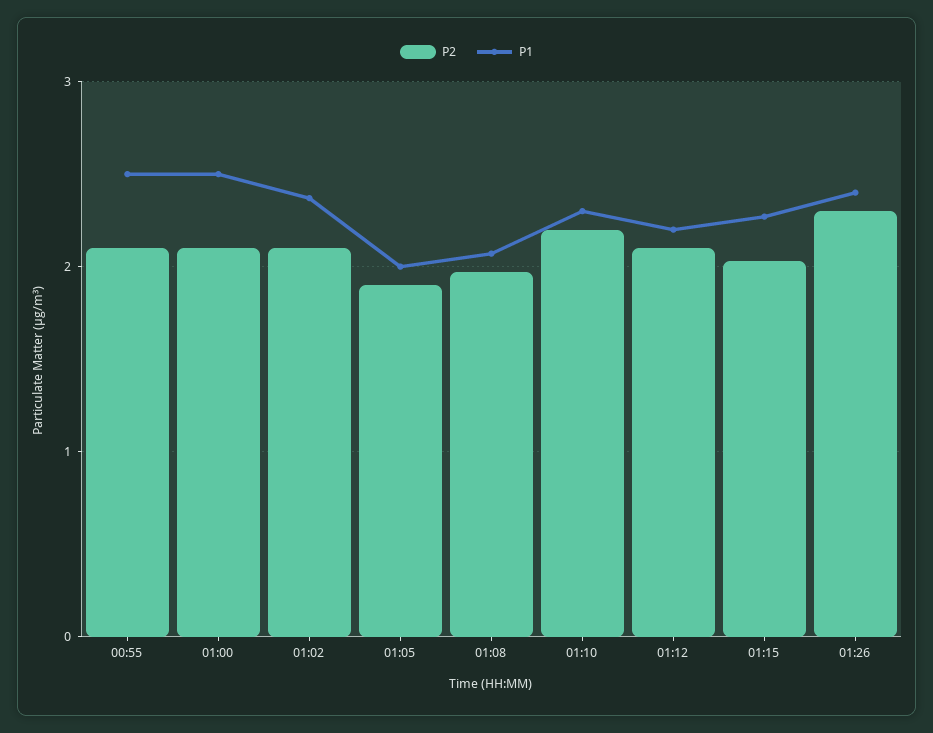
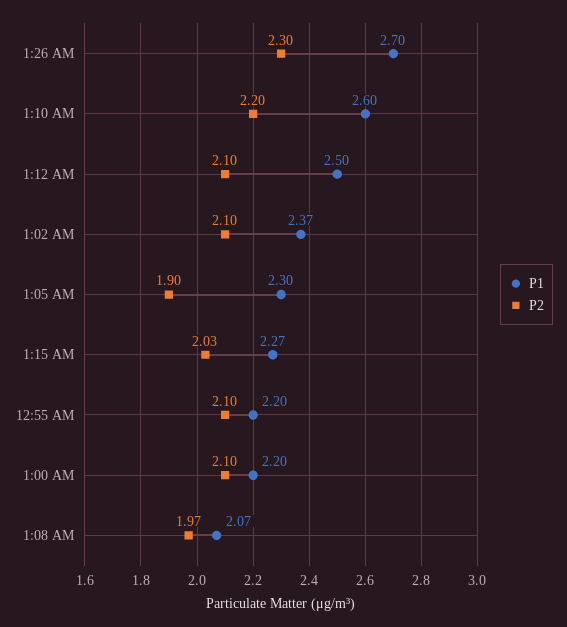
P1, 00:55: 2.5 -> 2.2
P1, 01:00: 2.5 -> 2.2
P1, 01:05: 2 -> 2.3
P1, 01:10: 2.3 -> 2.6
P1, 01:12: 2.2 -> 2.5
P1, 01:26: 2.4 -> 2.7

